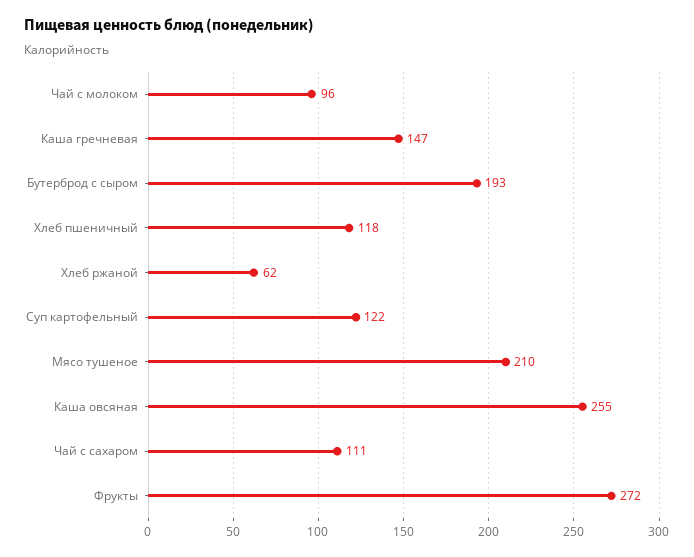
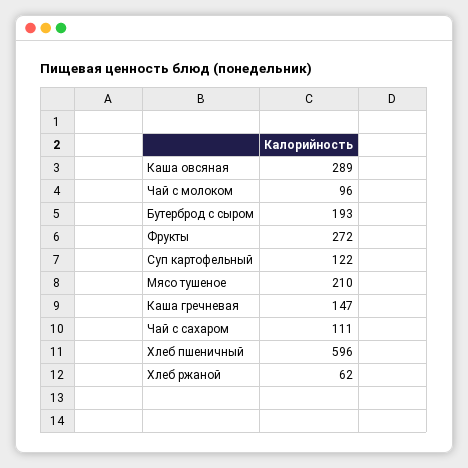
Хлеб пшеничный: 118 -> 596
Каша овсяная: 255 -> 289

